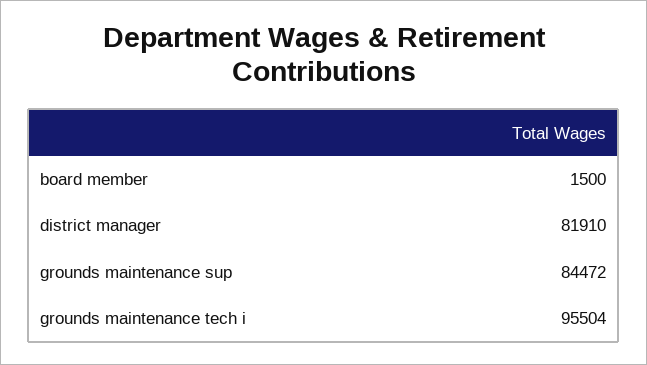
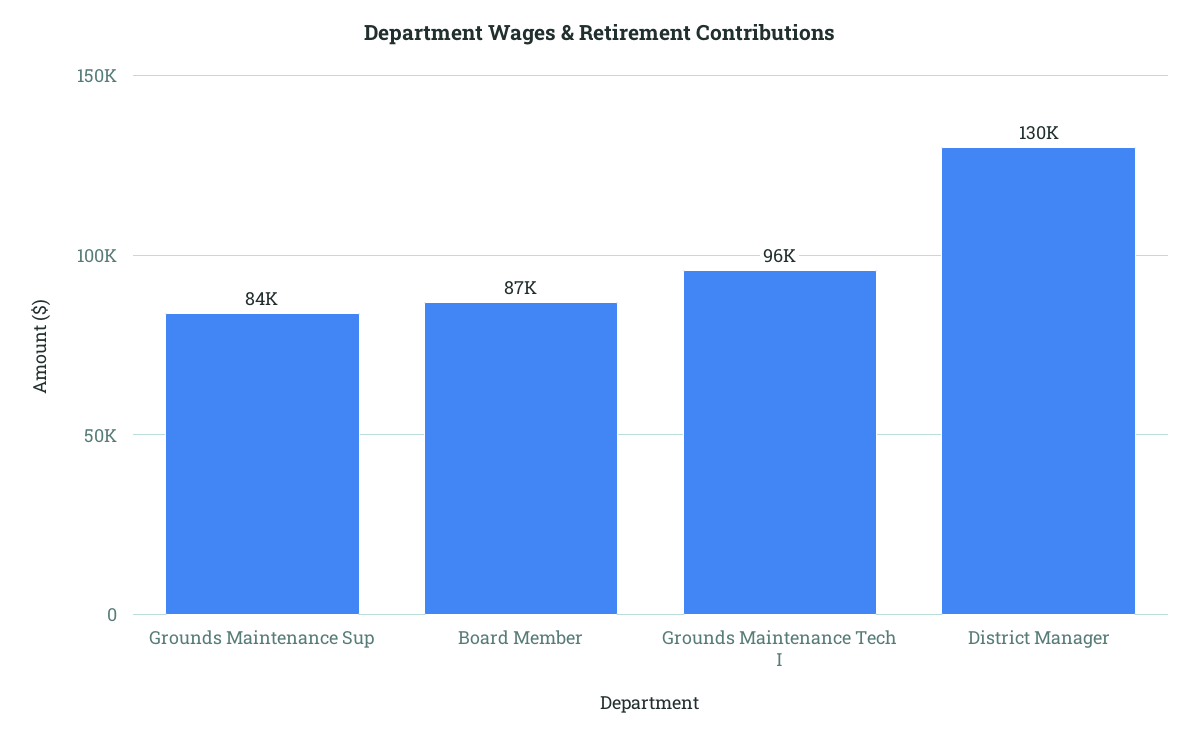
board member: 1500 -> 87000
district manager: 81910 -> 130000

